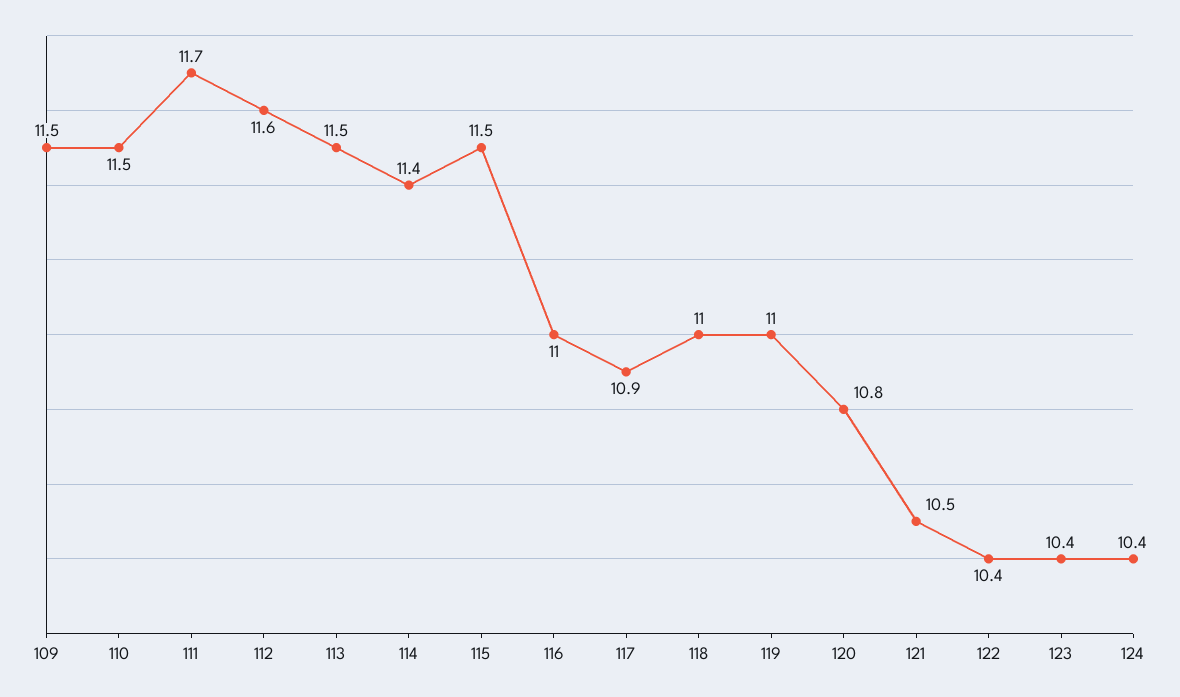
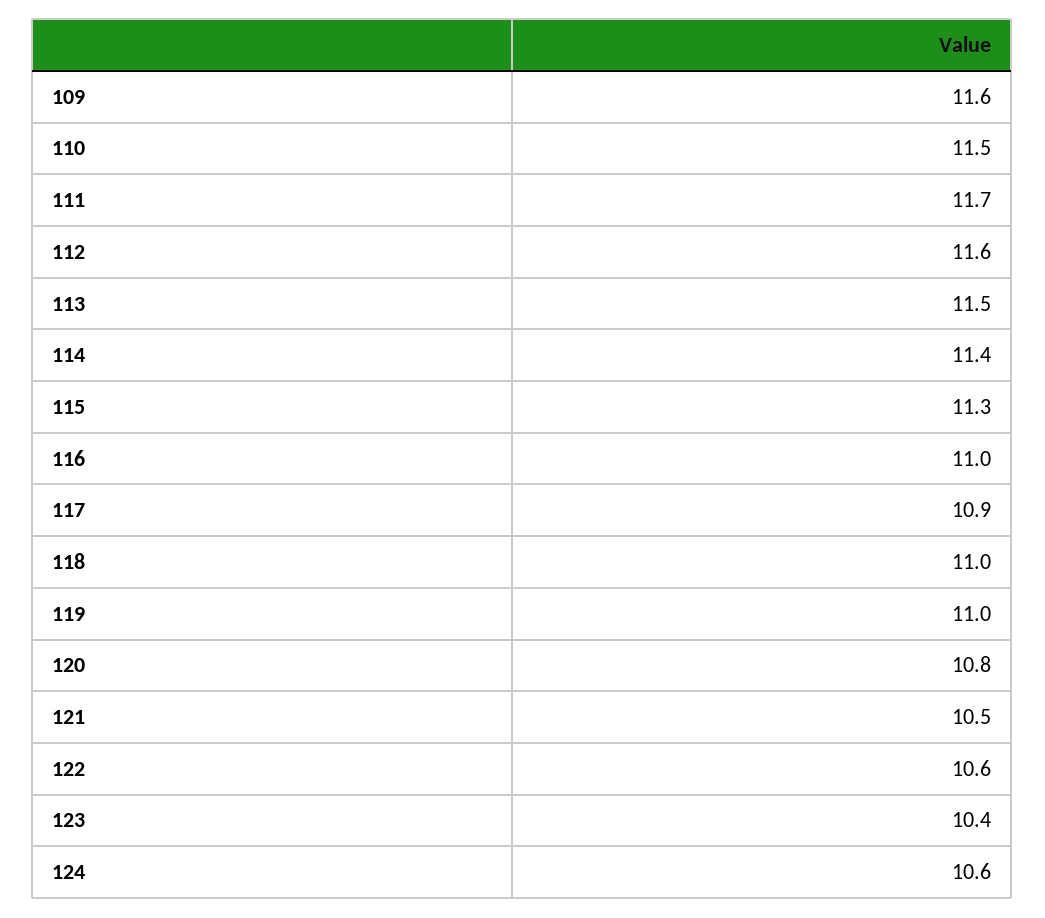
109: 11.5 -> 11.6
115: 11.5 -> 11.3
122: 10.4 -> 10.6
124: 10.4 -> 10.6

